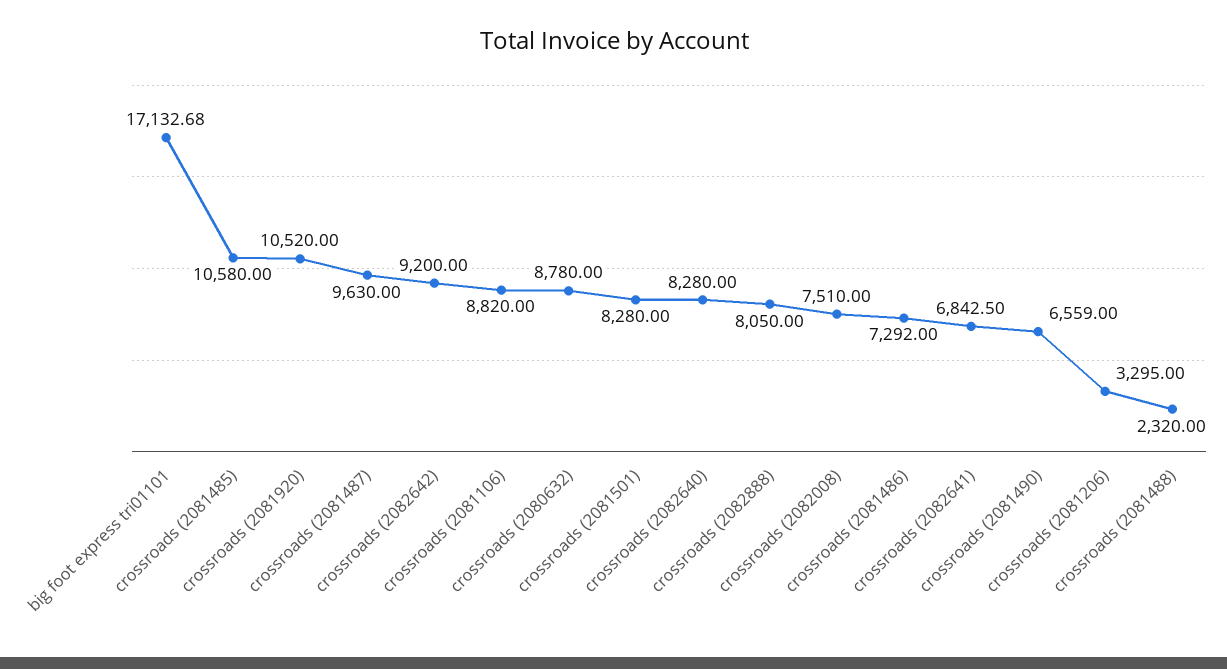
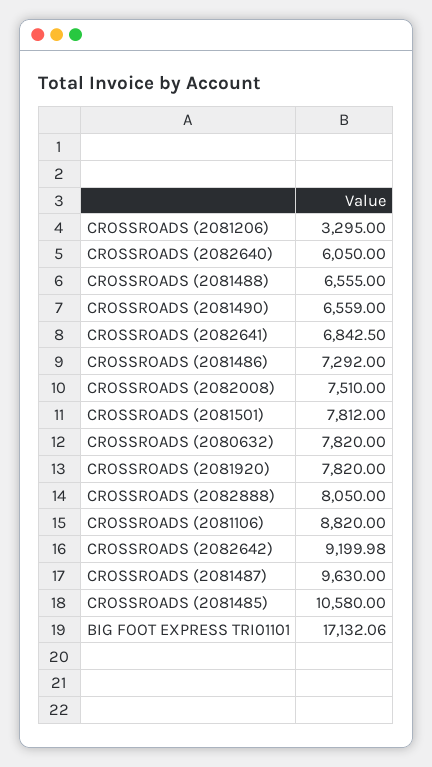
big foot express tri01101: 17132.68 -> 17132.06
crossroads (2081920): 10520 -> 7820
crossroads (2082642): 9200 -> 9199.98
crossroads (2080632): 8780 -> 7820
crossroads (2081501): 8280 -> 7812
crossroads (2082640): 8280 -> 6050
crossroads (2081488): 2320 -> 6555

